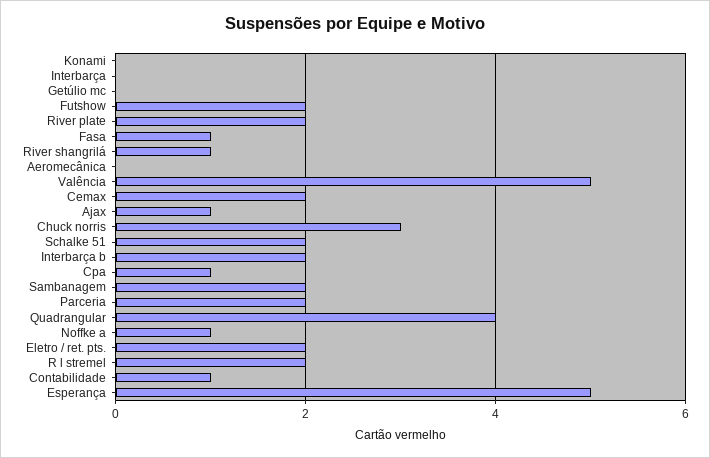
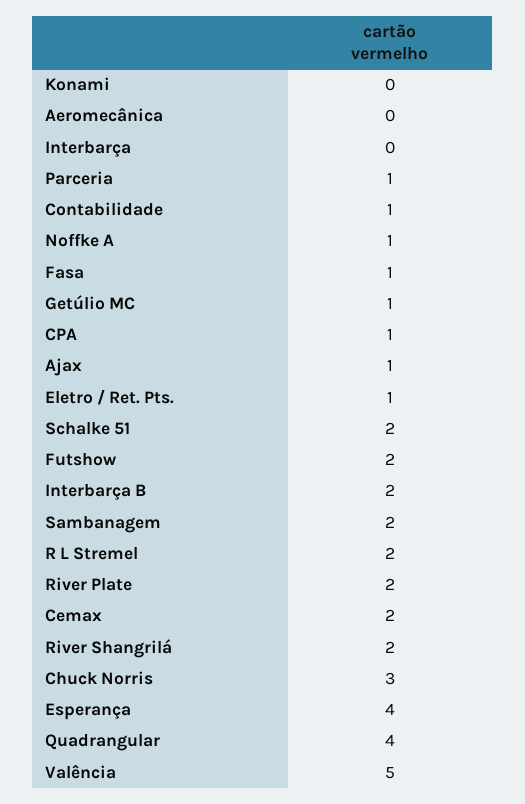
Getúlio mc: 0 -> 1
River shangrilá: 1 -> 2
Parceria: 2 -> 1
Eletro / ret. pts.: 2 -> 1
Esperança: 5 -> 4

